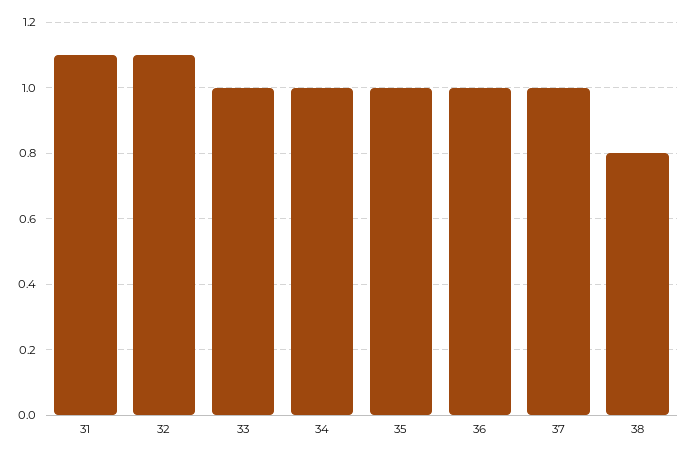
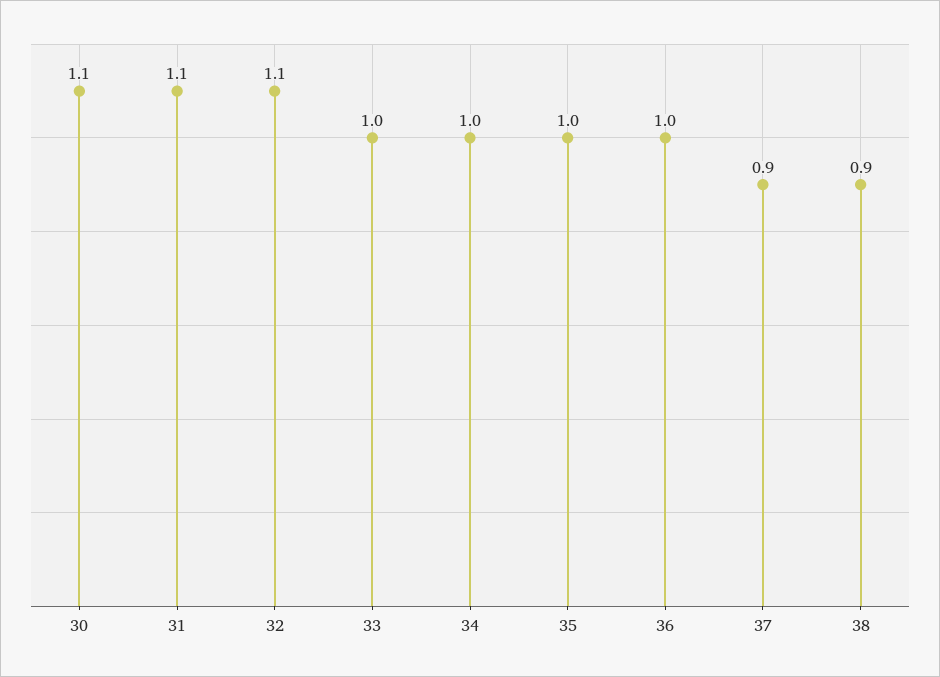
37: 1 -> 0.9
38: 0.8 -> 0.9
30: none -> 1.1

